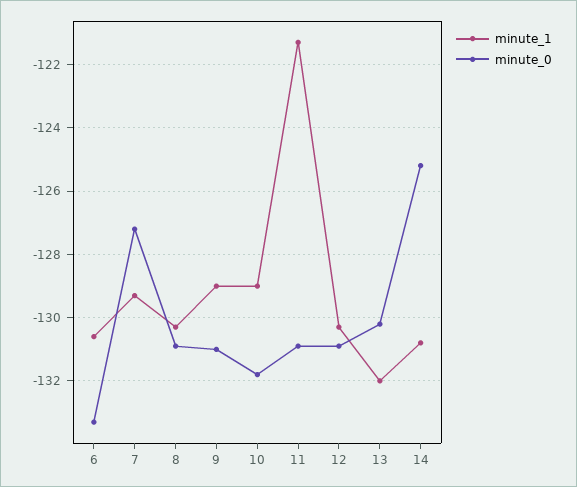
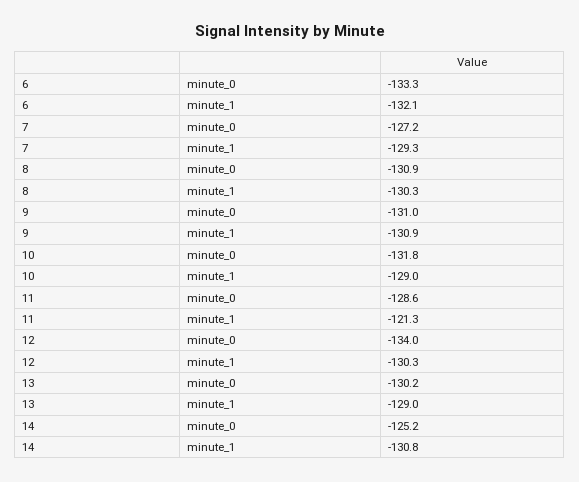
minute_1, 6: -130.5 -> -132.1
minute_1, 9: -129 -> -130.9
minute_0, 11: -131 -> -128.6
minute_0, 12: -131 -> -134
minute_1, 13: -132 -> -129

